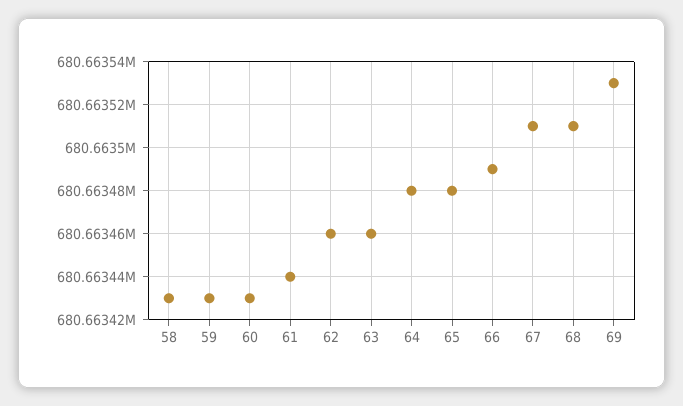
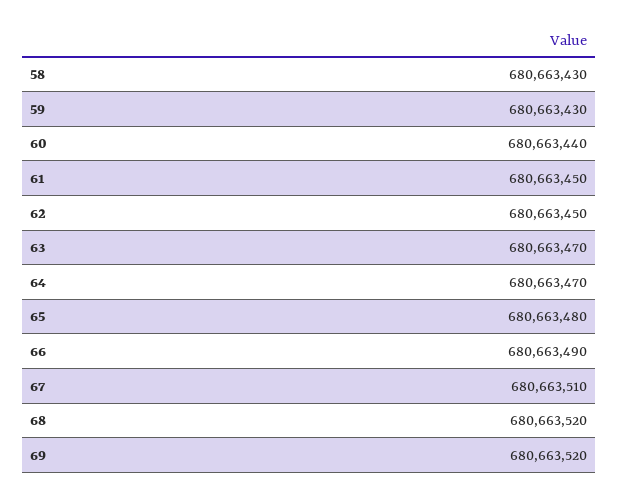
60: 680663430 -> 680663440
61: 680663440 -> 680663450
62: 680663460 -> 680663450
63: 680663460 -> 680663470
64: 680663480 -> 680663470
68: 680663510 -> 680663520
69: 680663530 -> 680663520

